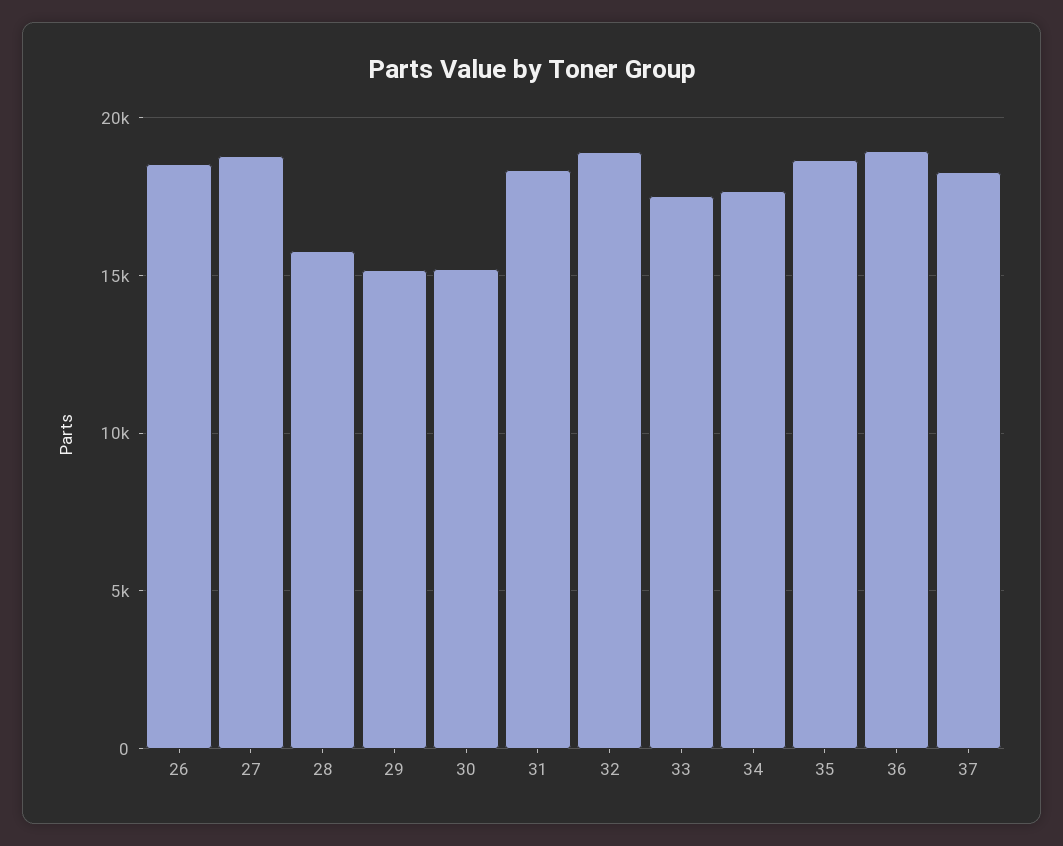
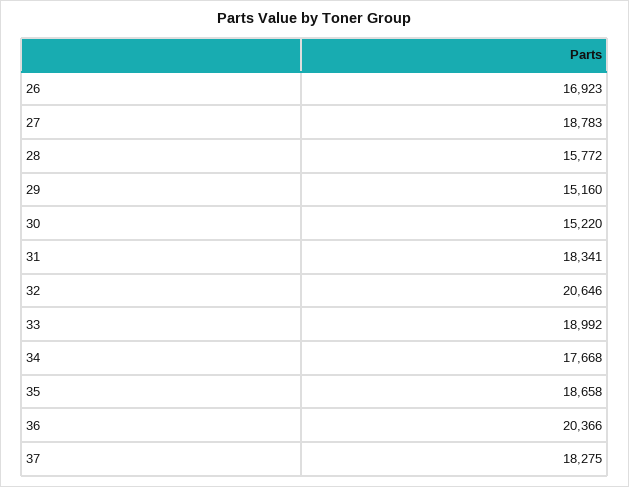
26: 18500 -> 16923
32: 19000 -> 20646
33: 17500 -> 18992
36: 19000 -> 20366

